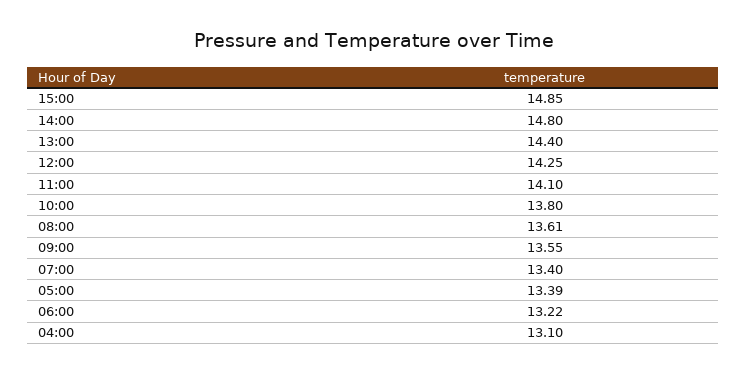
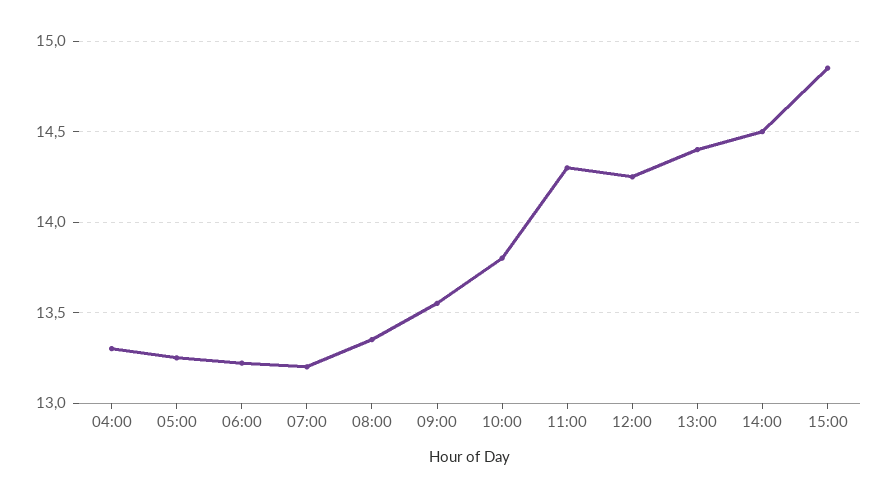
14:00: 14.8 -> 14.5
11:00: 14.1 -> 14.3
08:00: 13.61 -> 13.35
07:00: 13.4 -> 13.2
05:00: 13.39 -> 13.25
04:00: 13.1 -> 13.3

